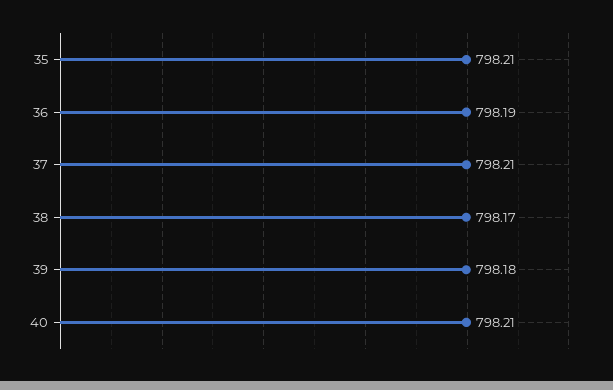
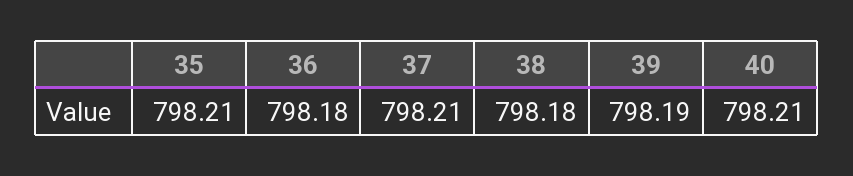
36: 798.19 -> 798.18
38: 798.17 -> 798.18
39: 798.18 -> 798.19

